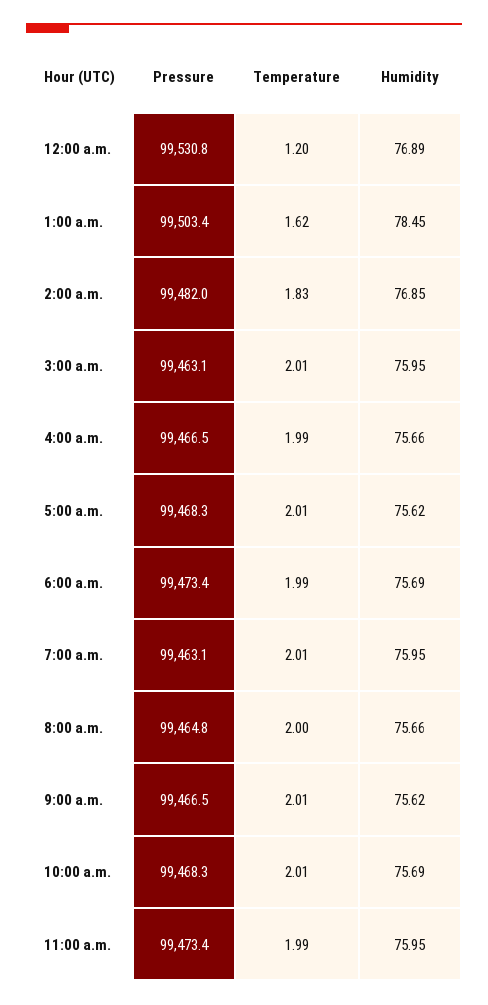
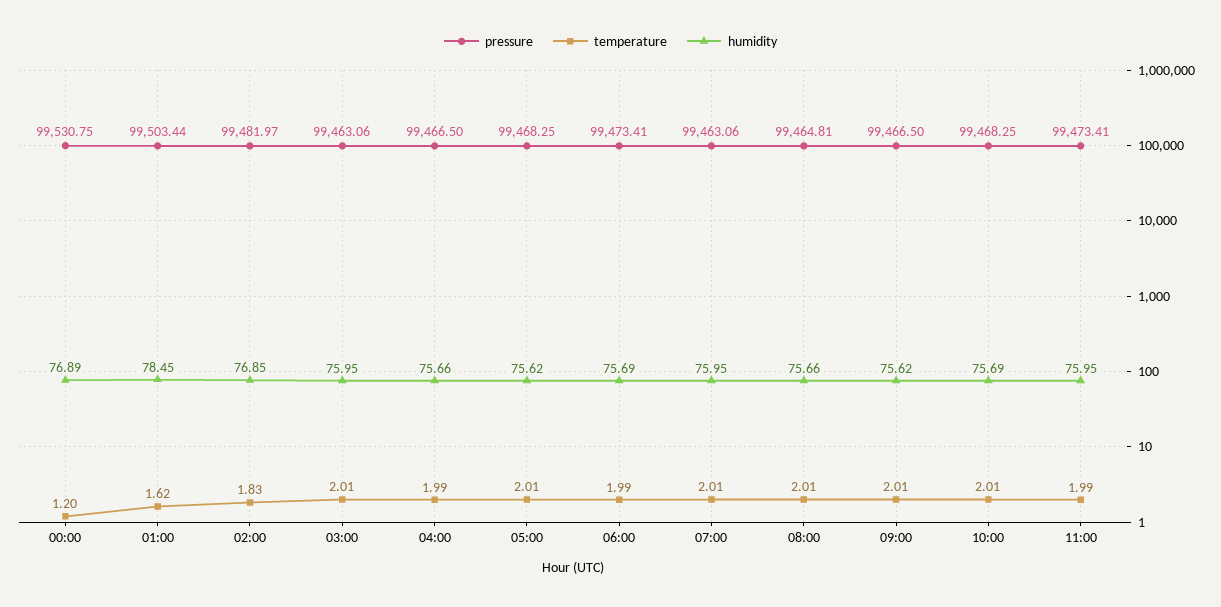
Temperature, 8:00 a.m.: 2 -> 2.01

